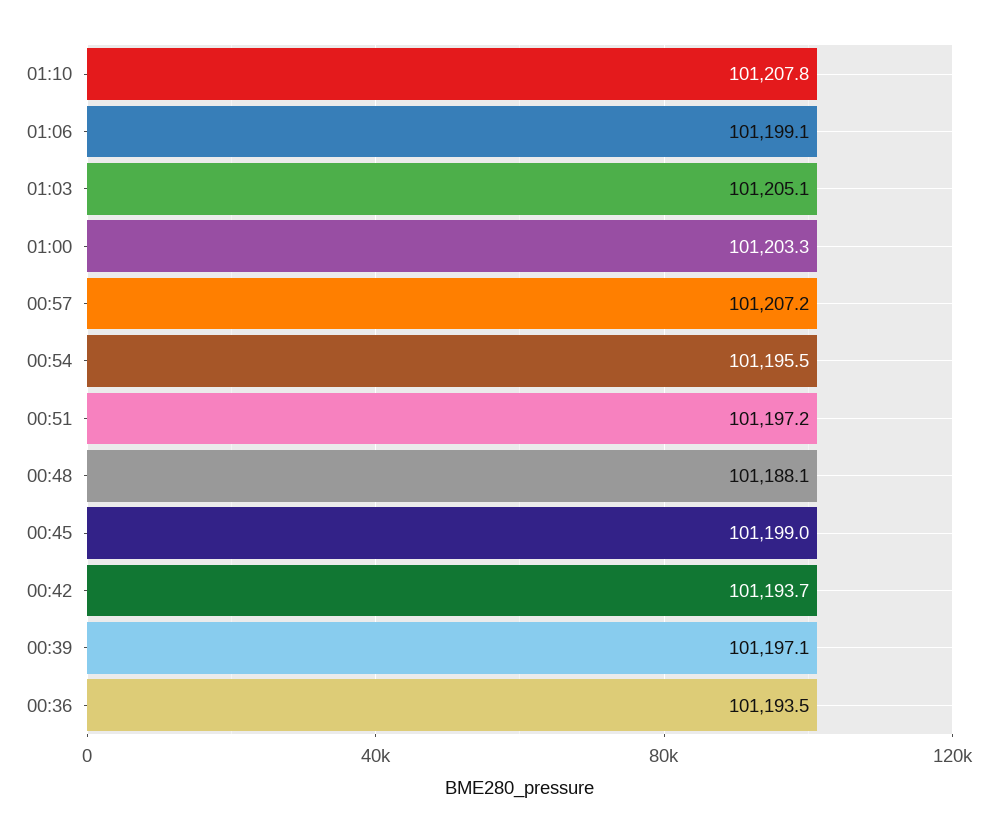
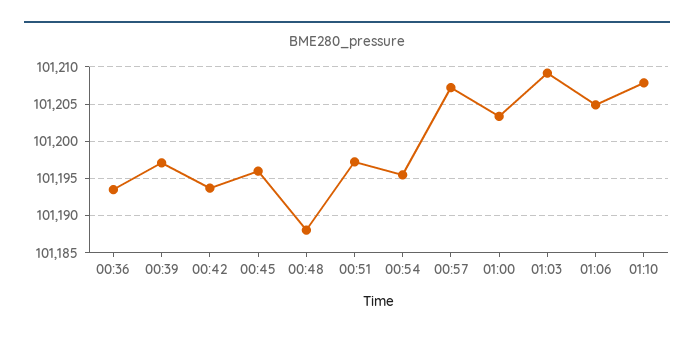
01:06: 101199.1 -> 101205
01:03: 101205.1 -> 101209
00:45: 101199 -> 101196

